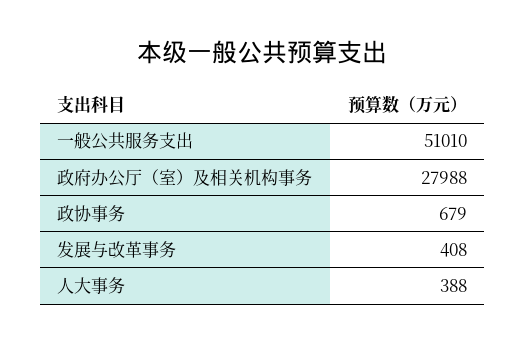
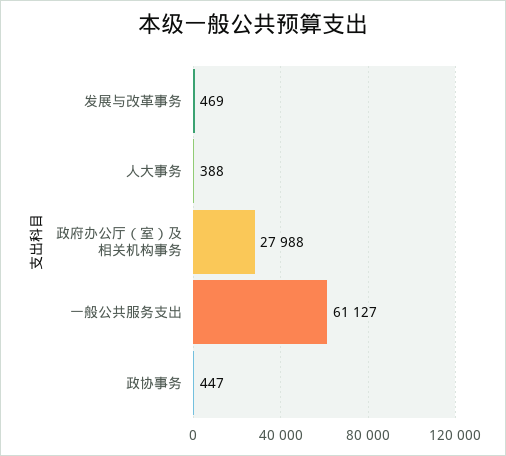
一般公共服务支出: 51010 -> 61127
政协事务: 679 -> 447
发展与改革事务: 408 -> 469

